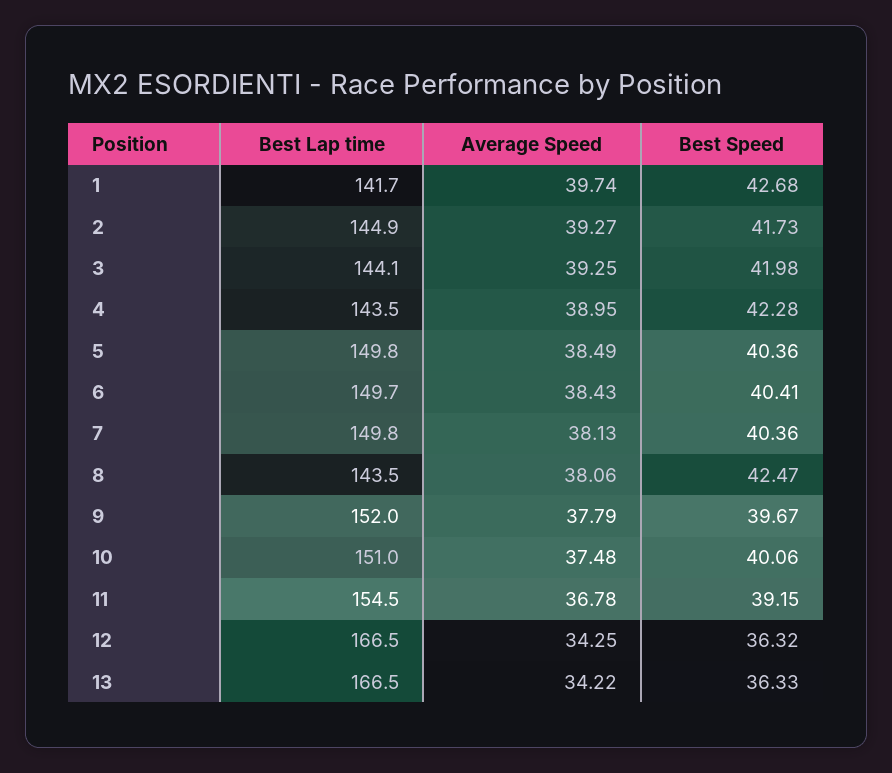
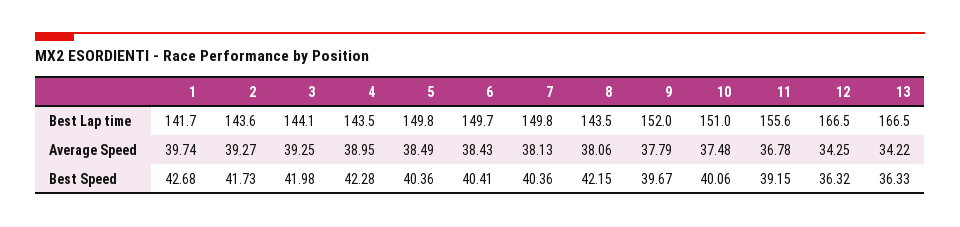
Best Lap time, 2: 144.9 -> 143.6
Best Speed, 8: 42.47 -> 42.15
Best Lap time, 11: 154.5 -> 155.6

